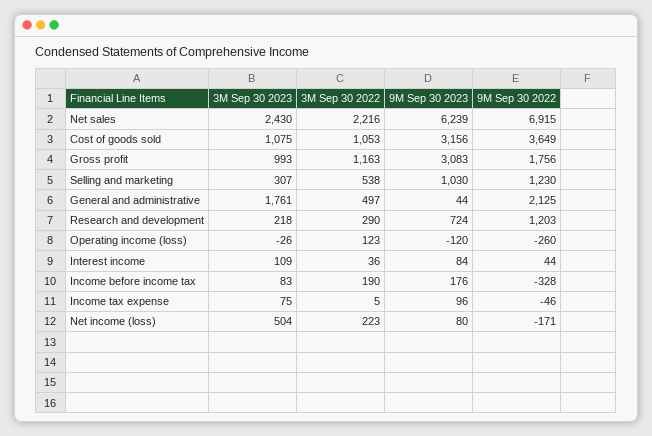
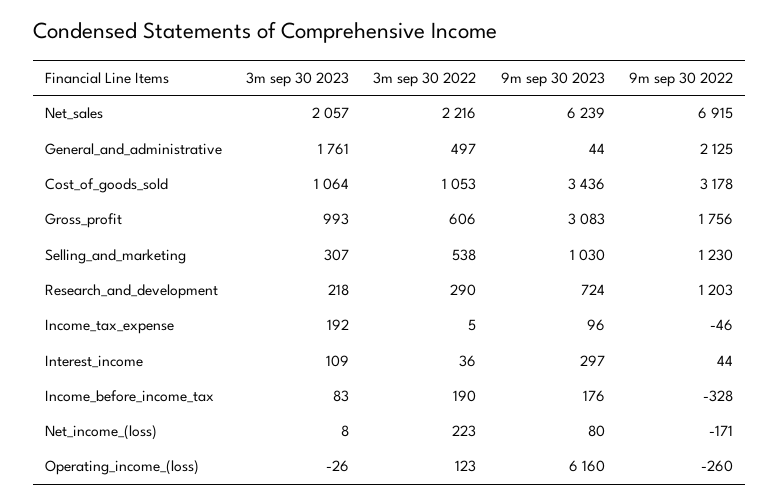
3M Sep 30 2023, Net sales: 2430 -> 2057
3M Sep 30 2023, Cost of goods sold: 1075 -> 1064
9M Sep 30 2023, Cost of goods sold: 3156 -> 3436
9M Sep 30 2022, Cost of goods sold: 3649 -> 3178
3M Sep 30 2022, Gross profit: 1163 -> 606
9M Sep 30 2023, Operating income (loss): -120 -> 6160
9M Sep 30 2023, Interest income: 84 -> 297
3M Sep 30 2023, Income tax expense: 75 -> 192
3M Sep 30 2023, Net income (loss): 504 -> 8

